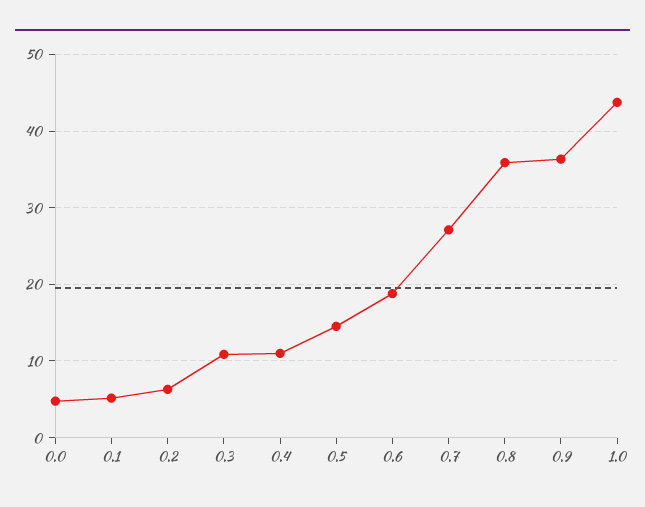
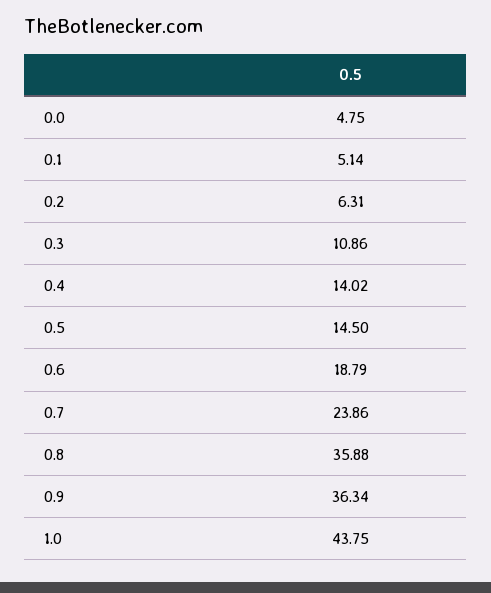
0.4: 11 -> 14.02
0.7: 27 -> 23.86

